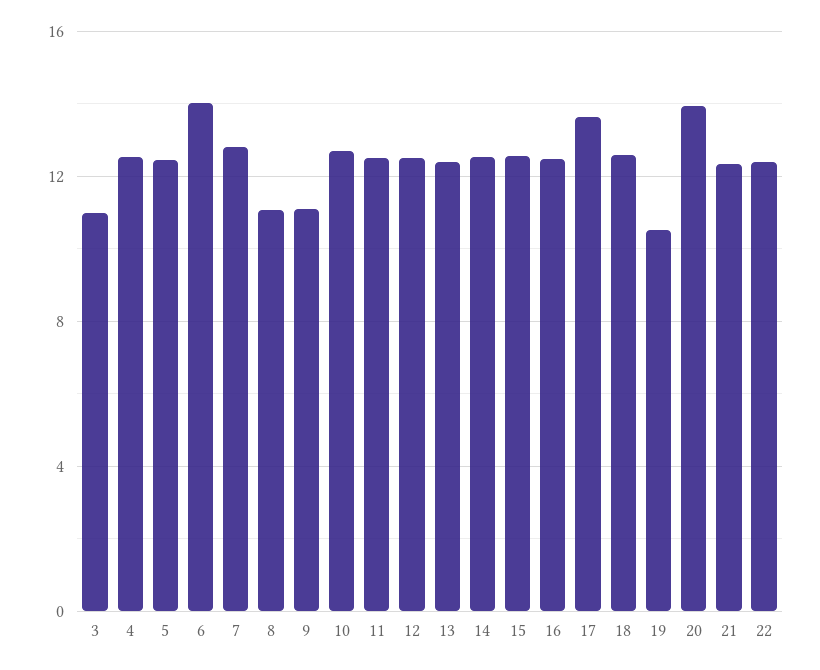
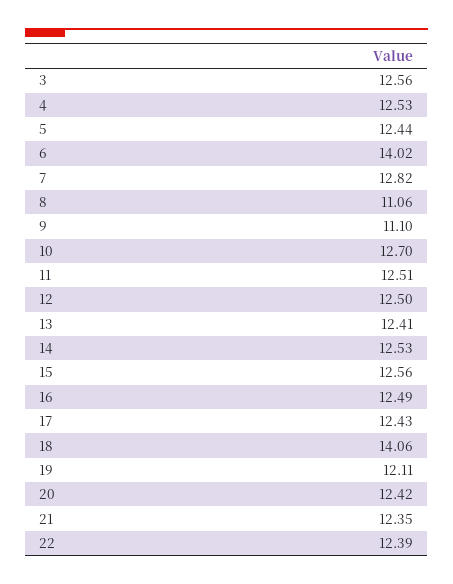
3: 11 -> 12.56
17: 13.5 -> 12.43
18: 12.5 -> 14.06
19: 10.5 -> 12.11
20: 14 -> 12.42

